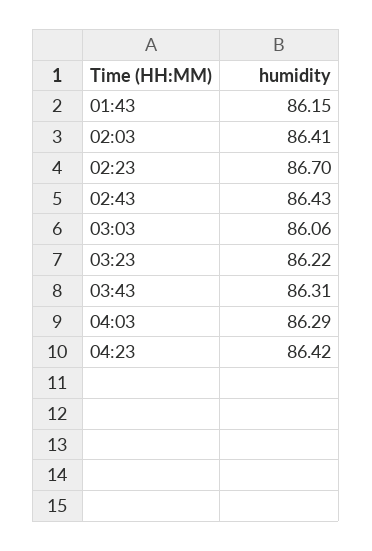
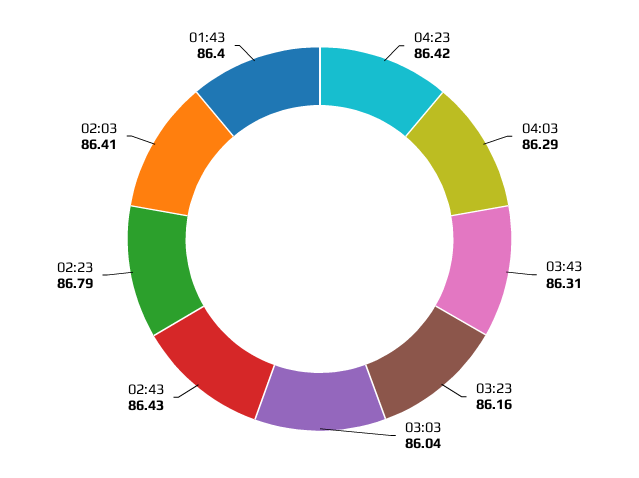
01:43: 86.15 -> 86.4
02:23: 86.7 -> 86.79
03:03: 86.06 -> 86.04
03:23: 86.22 -> 86.16

